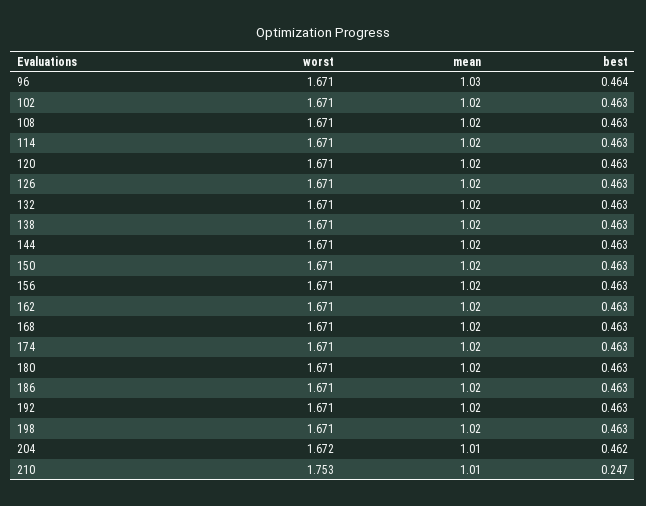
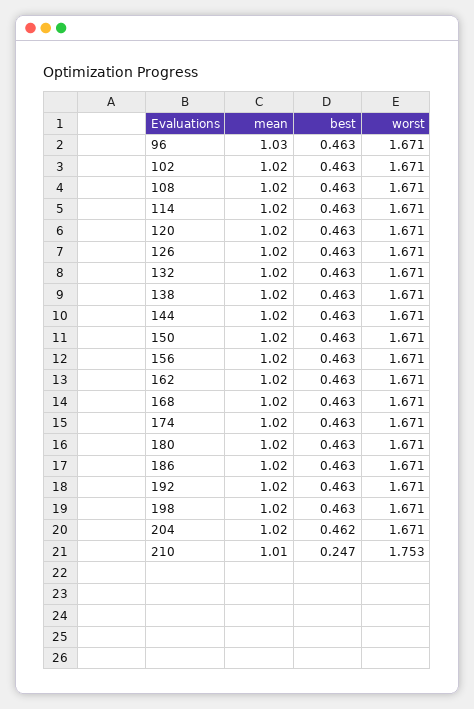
best, 96: 0.464 -> 0.463
worst, 204: 1.672 -> 1.671
mean, 204: 1.01 -> 1.02

